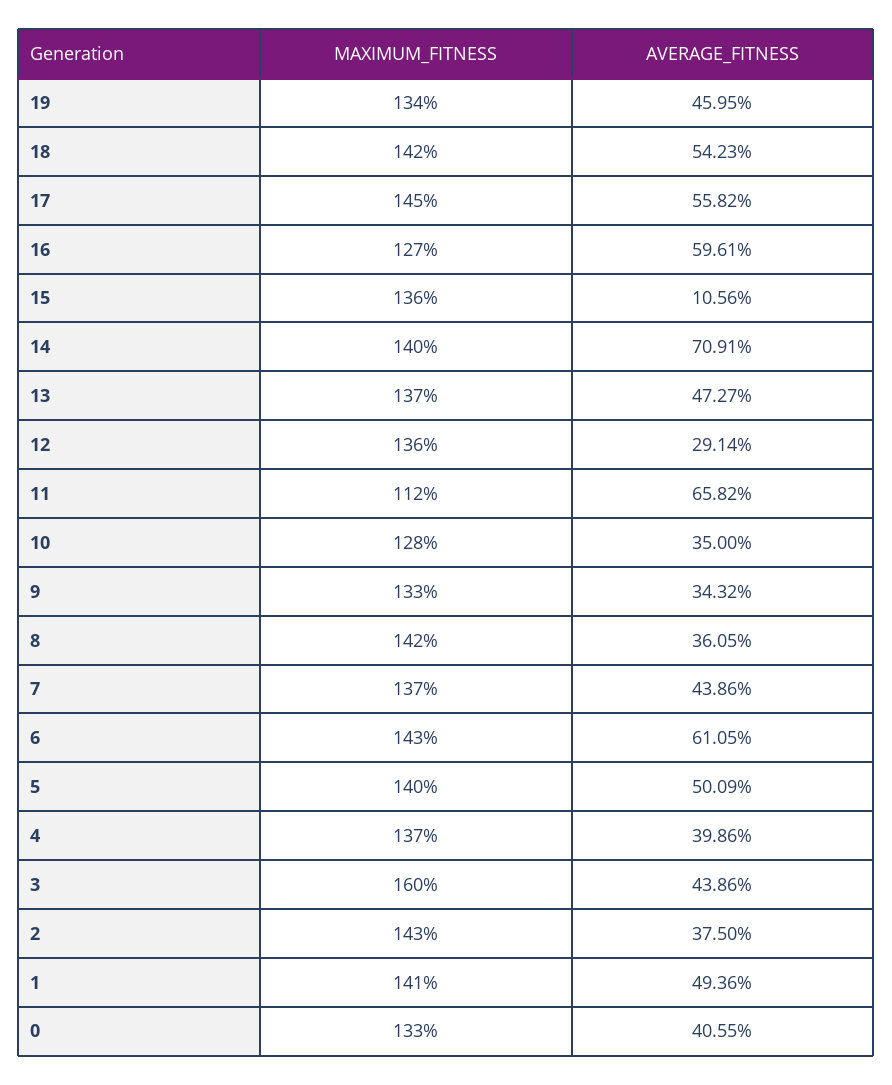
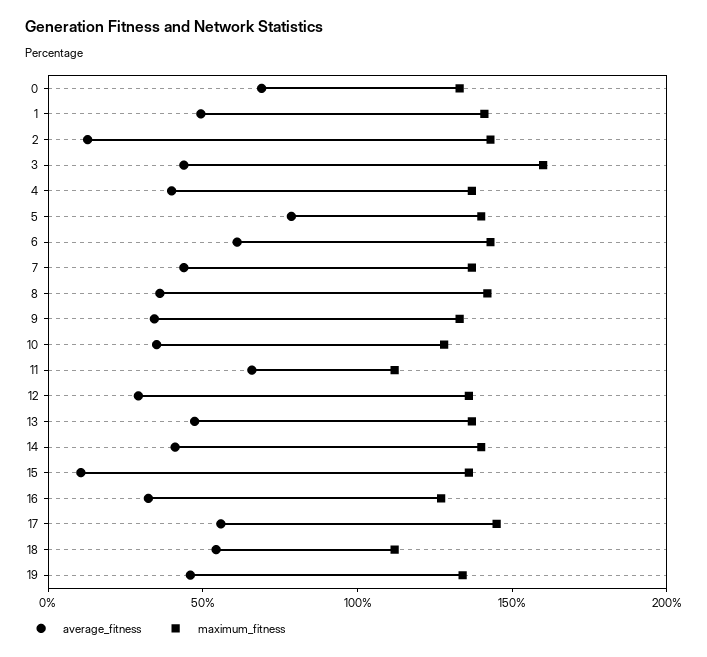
MAXIMUM_FITNESS, 18: 142 -> 110
AVERAGE_FITNESS, 16: 59.61 -> 30
AVERAGE_FITNESS, 14: 70.91 -> 40
AVERAGE_FITNESS, 5: 50.09 -> 80
AVERAGE_FITNESS, 2: 37.5 -> 10
AVERAGE_FITNESS, 0: 40.55 -> 70

